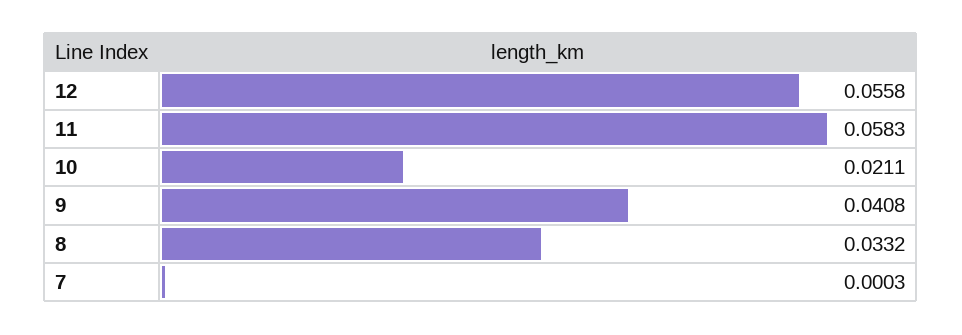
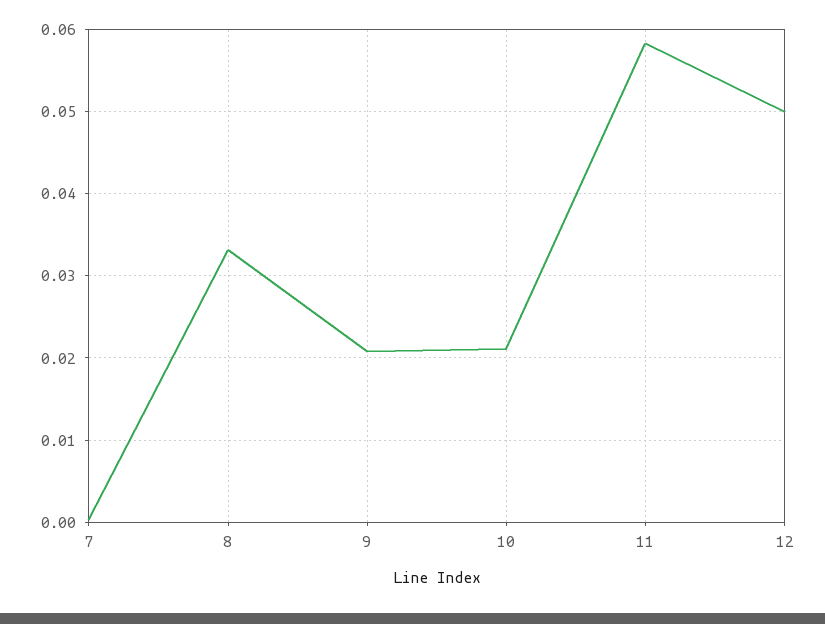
12: 0.0558 -> 0.05
9: 0.0408 -> 0.021

